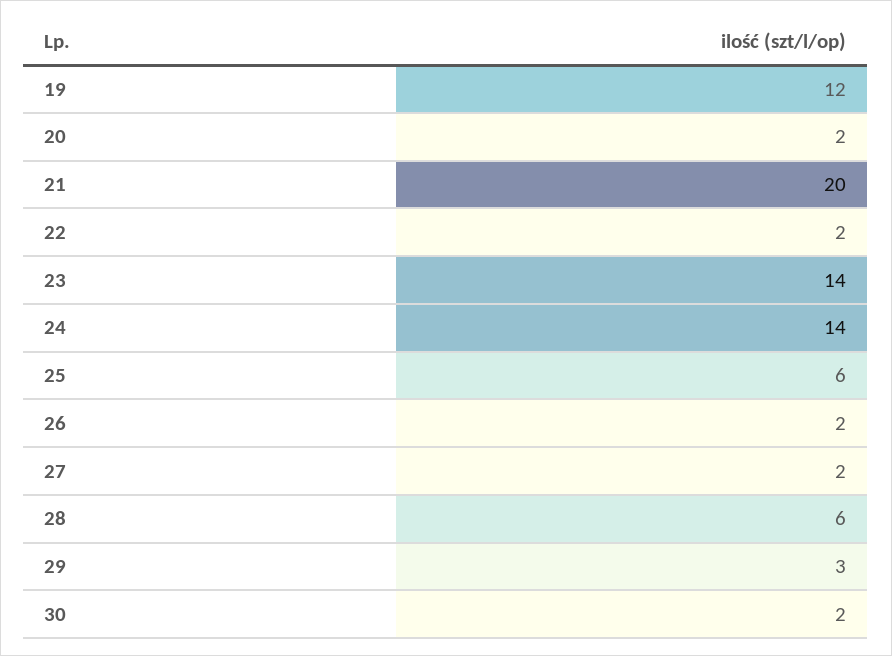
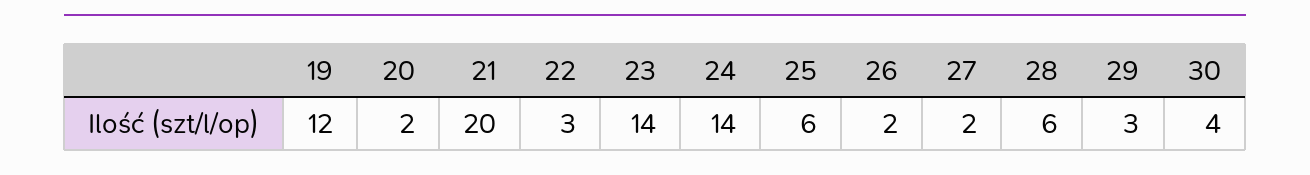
22: 2 -> 3
30: 2 -> 4

